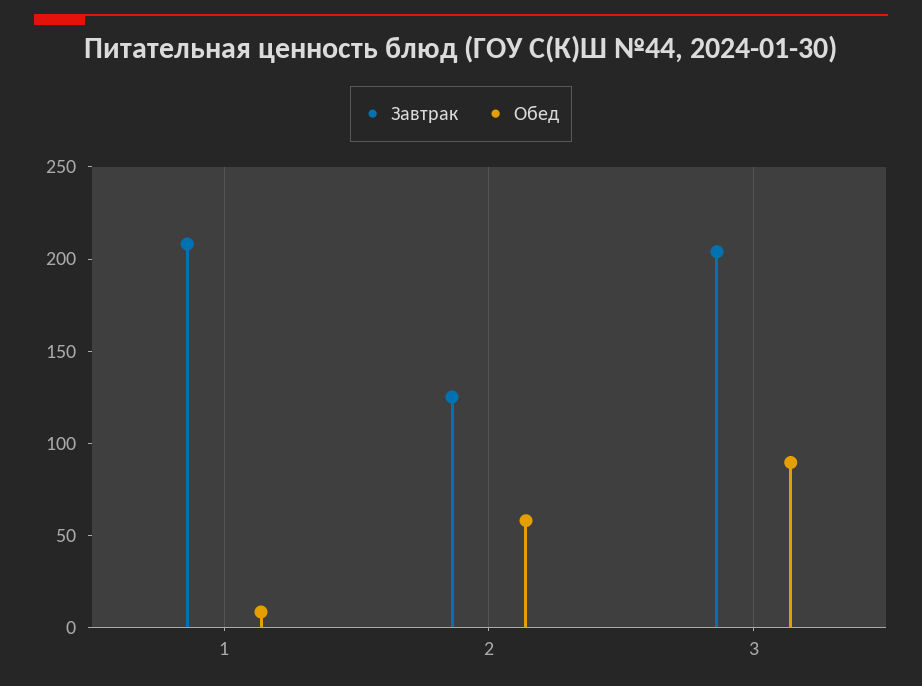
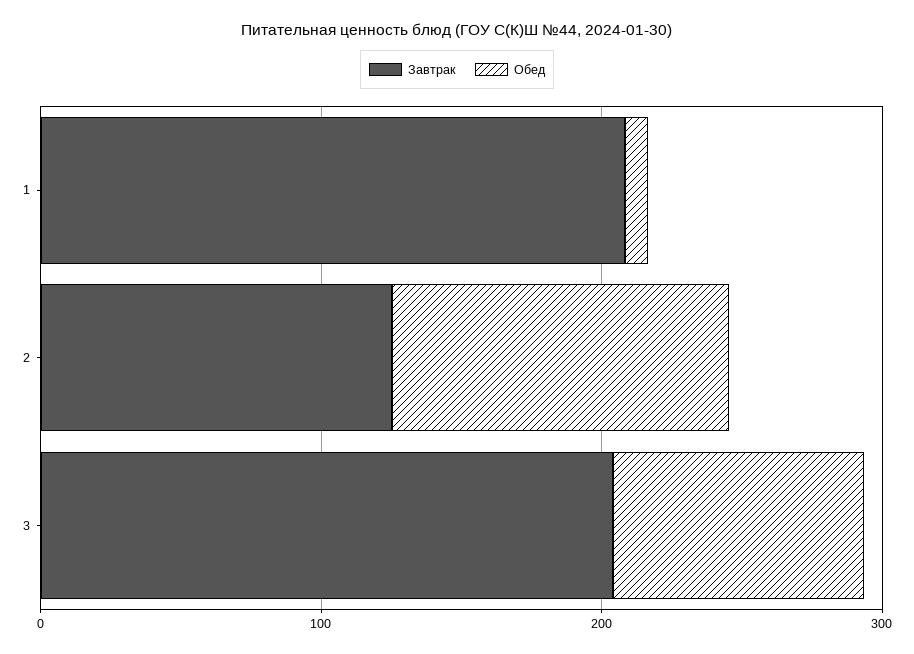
Обед, 2: 60 -> 120

